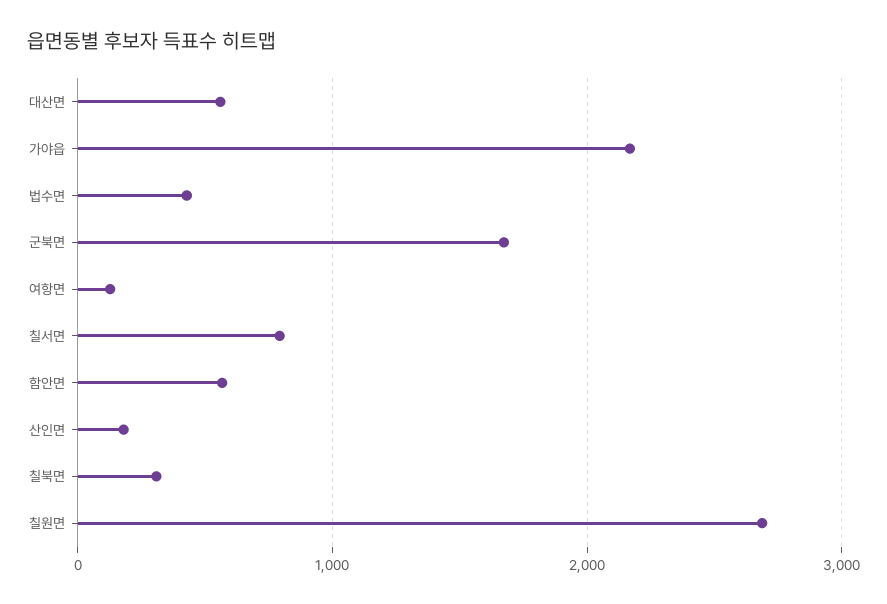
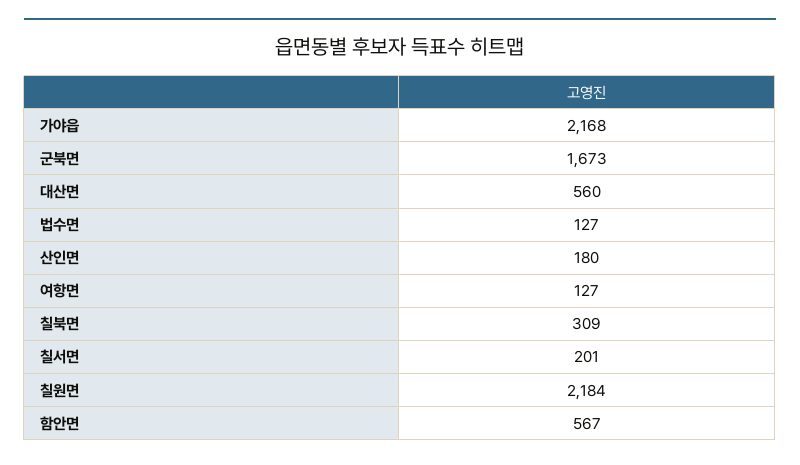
법수면: 400 -> 127
칠서면: 800 -> 201
칠원면: 2700 -> 2184

